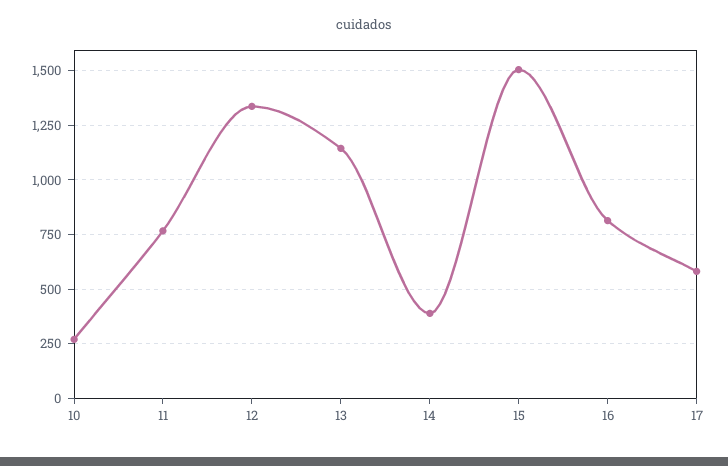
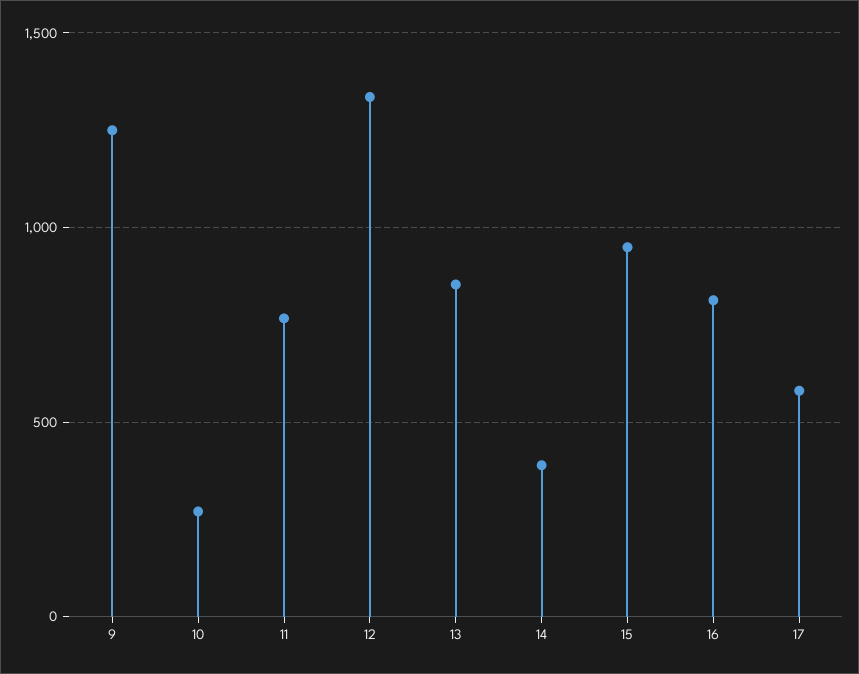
13: 1150 -> 850
15: 1500 -> 950
9: none -> 1250

